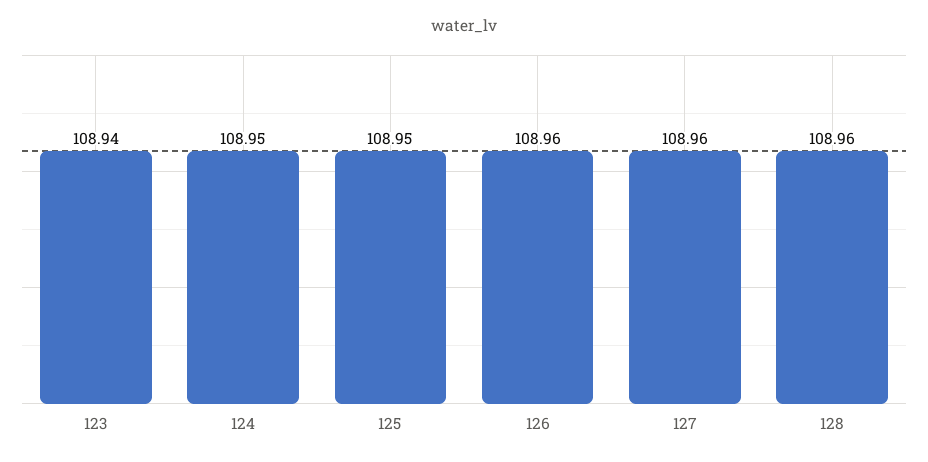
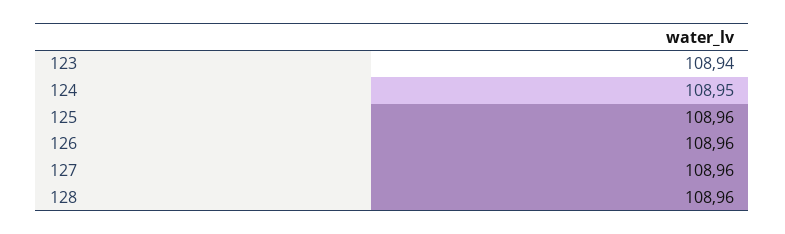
125: 108.95 -> 108.96

